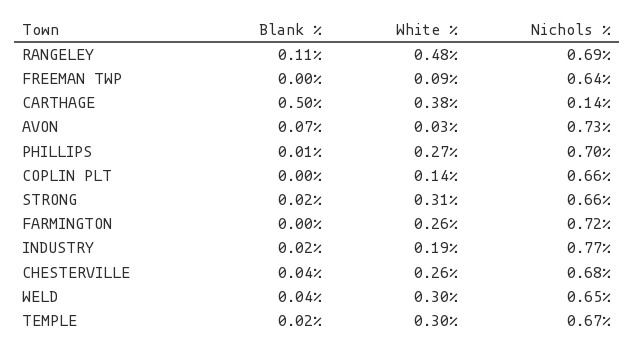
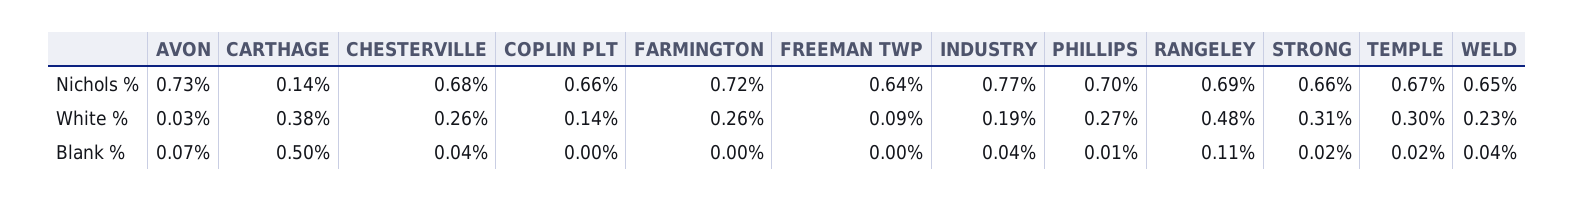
Blank %, INDUSTRY: 0.02 -> 0.04
White %, WELD: 0.3 -> 0.23

